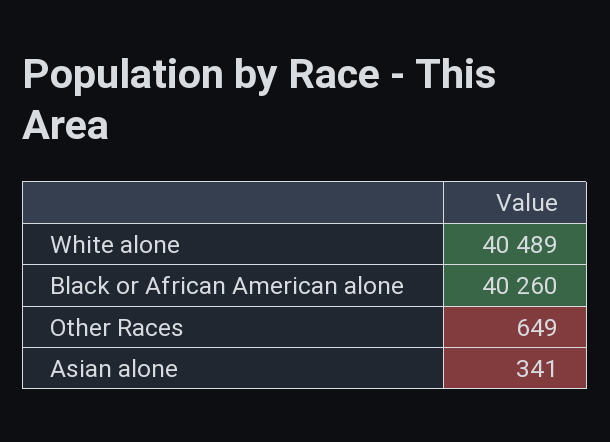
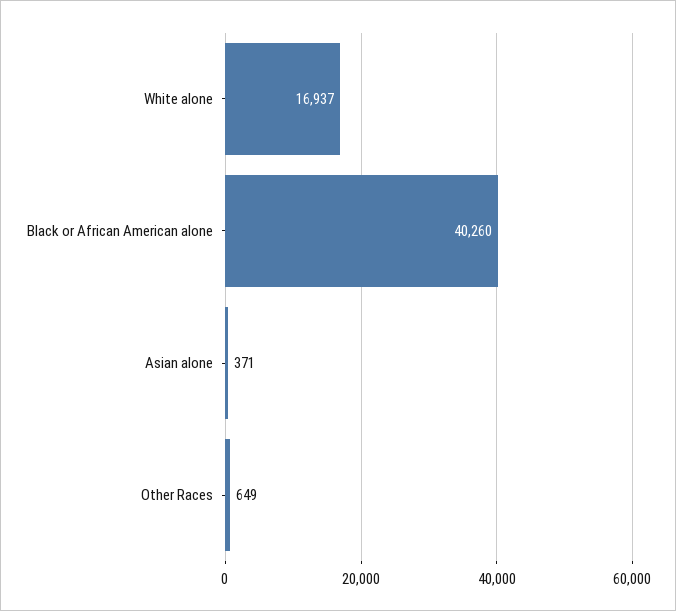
White alone: 40489 -> 16937
Asian alone: 341 -> 371

